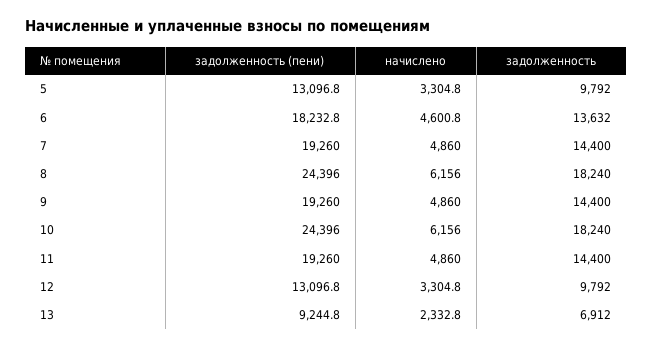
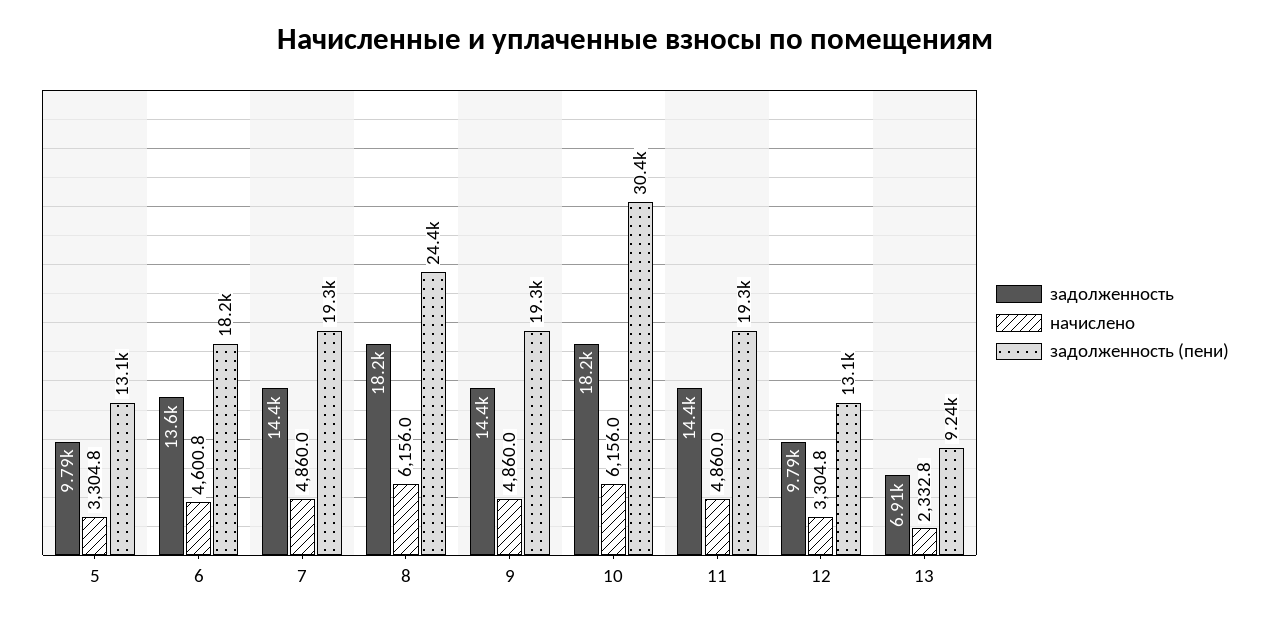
задолженность (пени), 10: 24396 -> 30400

